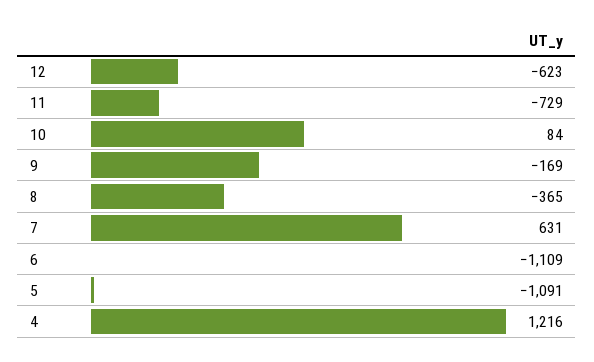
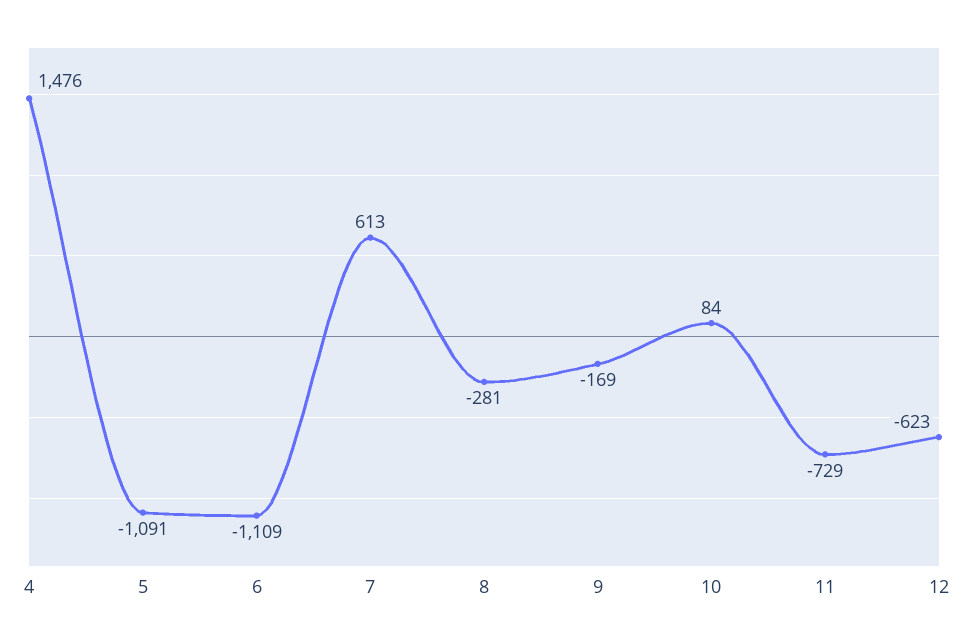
8: -365 -> -281
7: 631 -> 613
4: 1216 -> 1476

